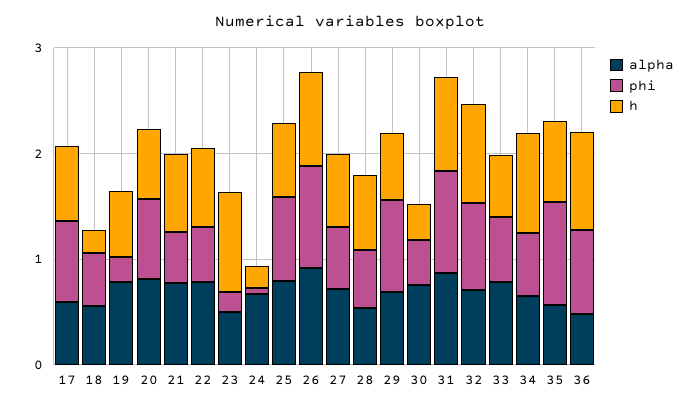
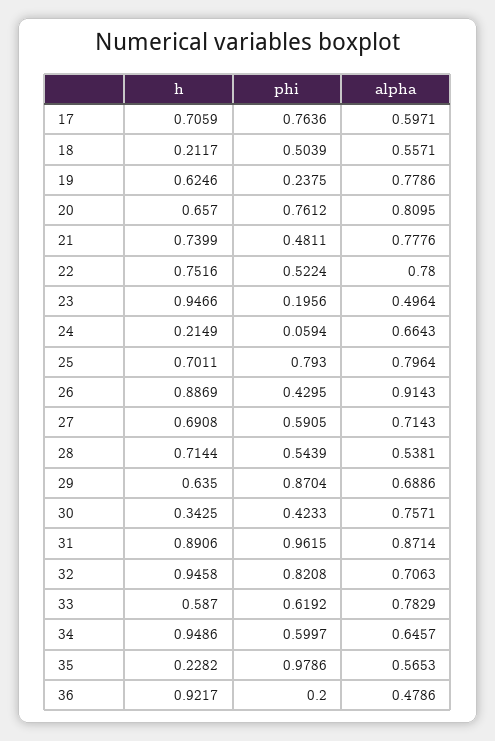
phi, 26: 1 -> 0.4295
h, 35: 0.8 -> 0.2282
phi, 36: 0.8 -> 0.2

